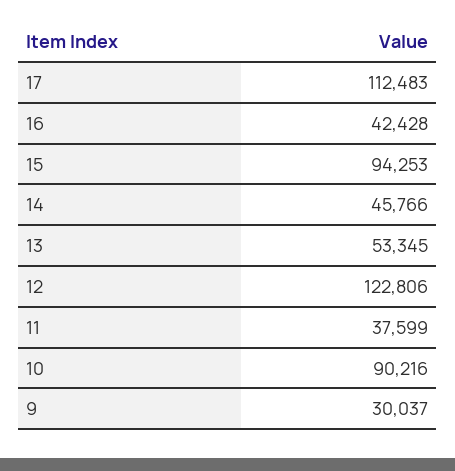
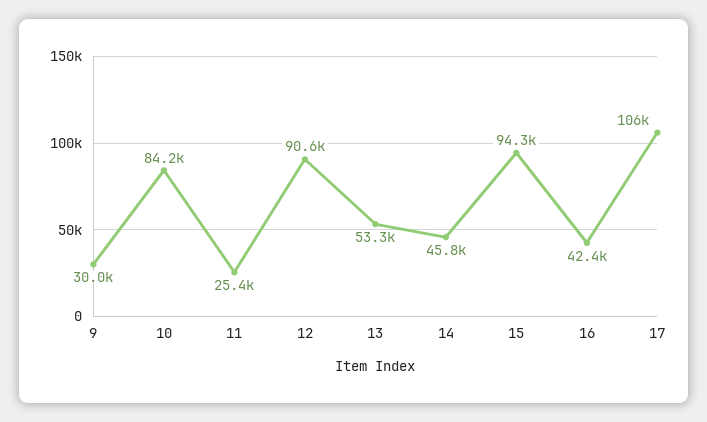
17: 112483 -> 106000
12: 122806 -> 90600
11: 37599 -> 25400
10: 90216 -> 84200

